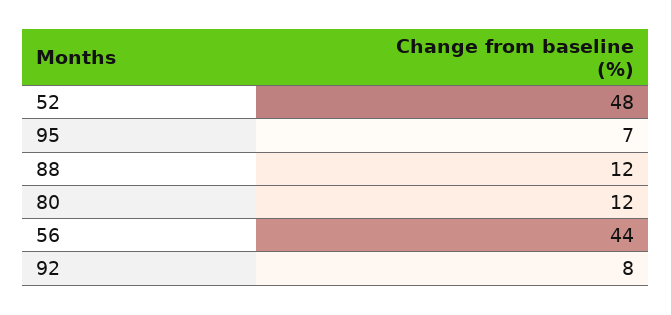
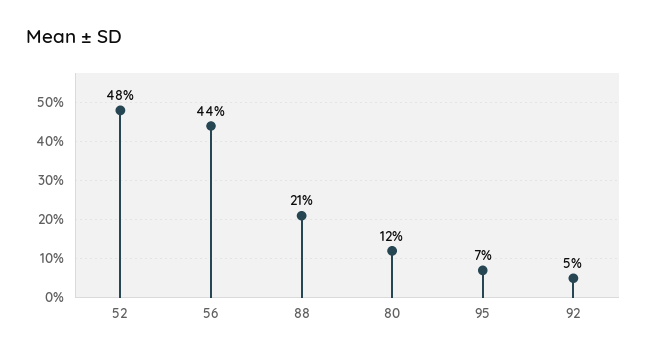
88: 12 -> 21
92: 8 -> 5

